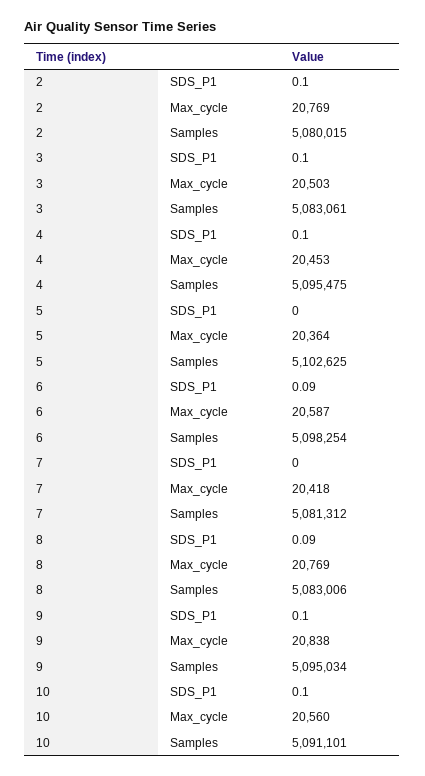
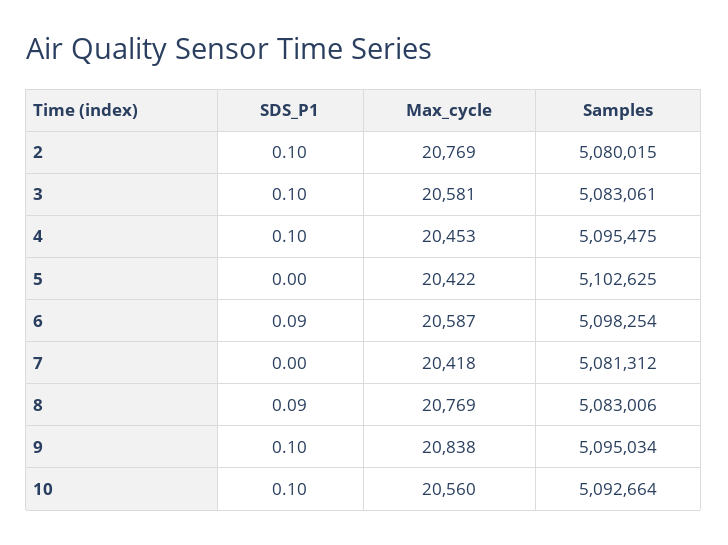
3, Max_cycle: 20503 -> 20581
5, Max_cycle: 20364 -> 20422
10, Samples: 5091101 -> 5092664

